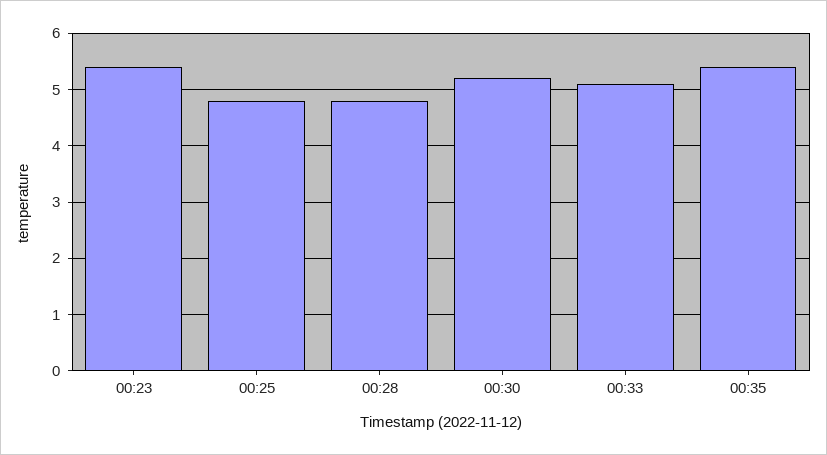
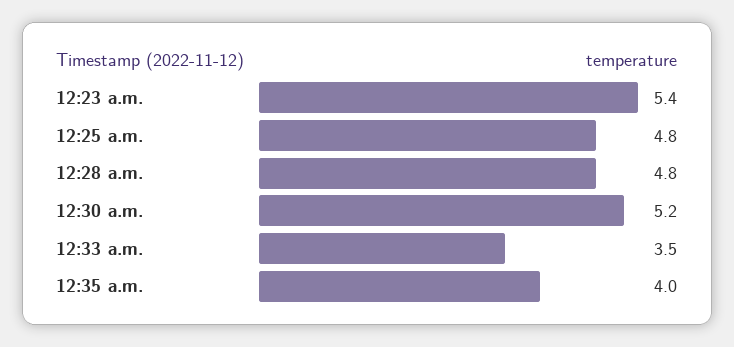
00:33: 5 -> 3.5
00:35: 5.5 -> 4

